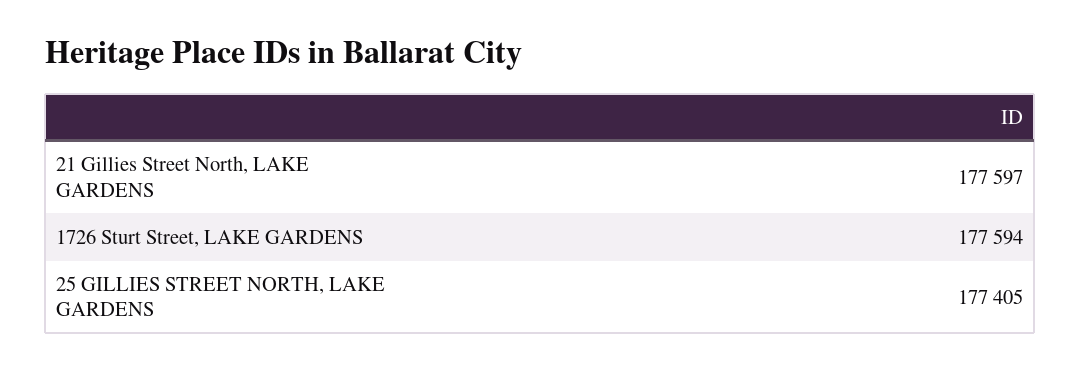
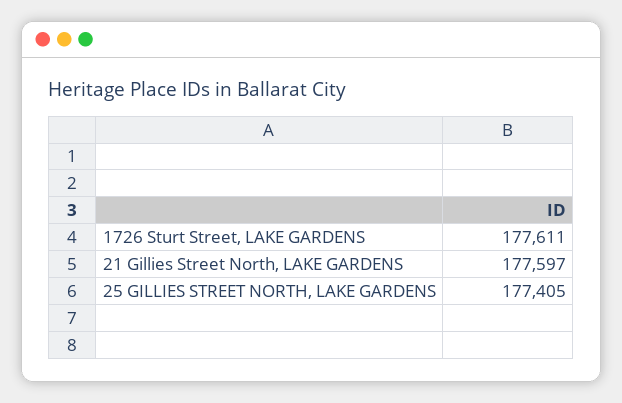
1726 Sturt Street, LAKE GARDENS: 177594 -> 177611

